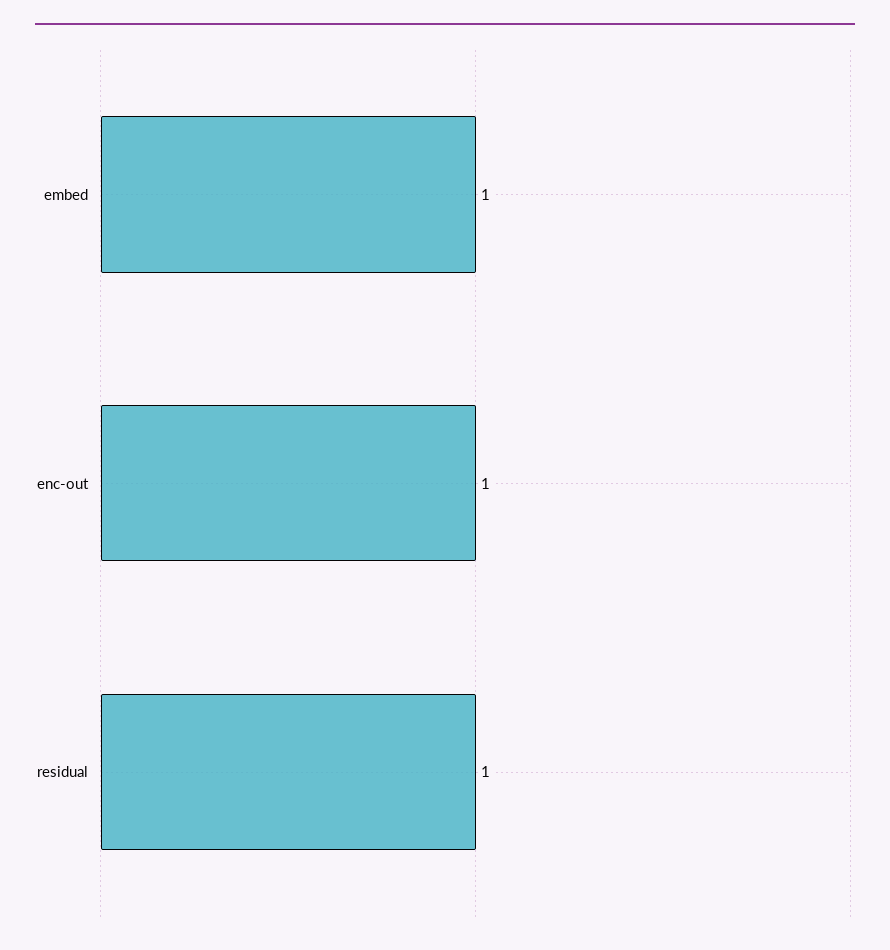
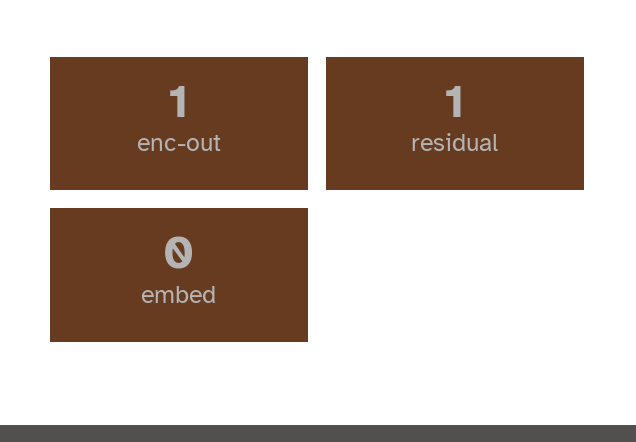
embed: 1 -> 0

